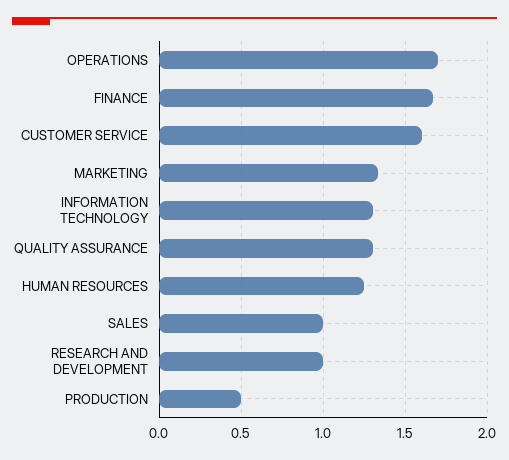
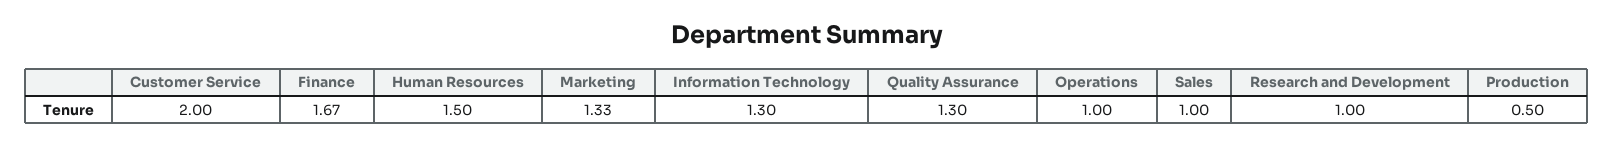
OPERATIONS: 1.7 -> 1
CUSTOMER SERVICE: 1.6 -> 2
HUMAN RESOURCES: 1.25 -> 1.5

